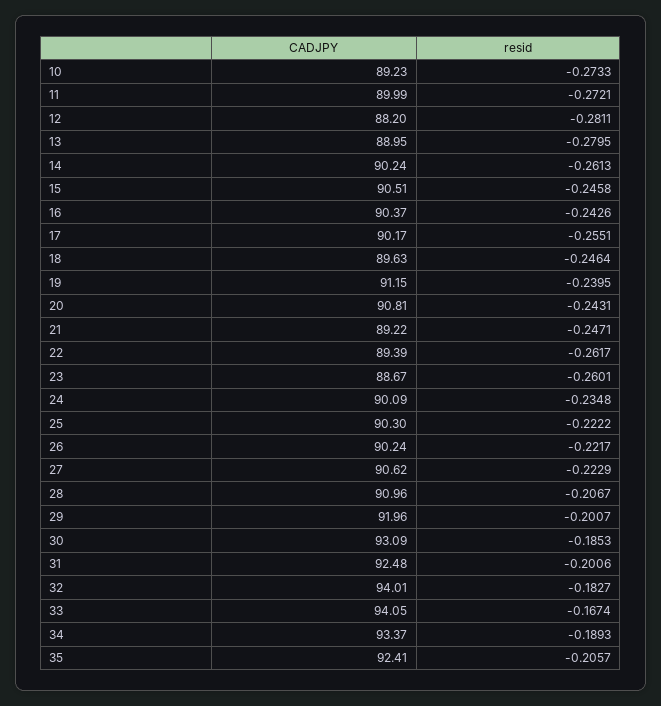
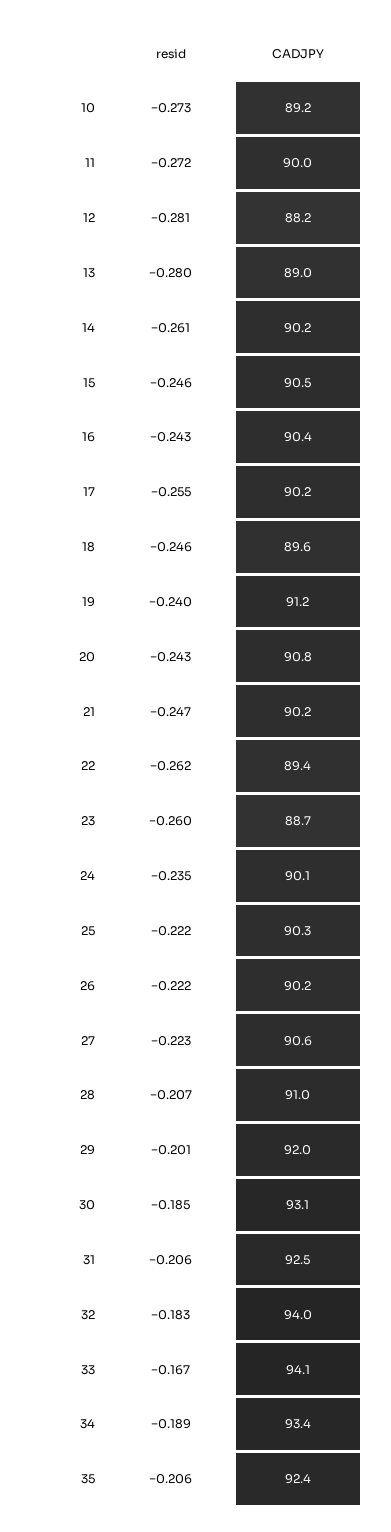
CADJPY, 21: 89.22 -> 90.2
resid, 31: -0.2006 -> -0.206

